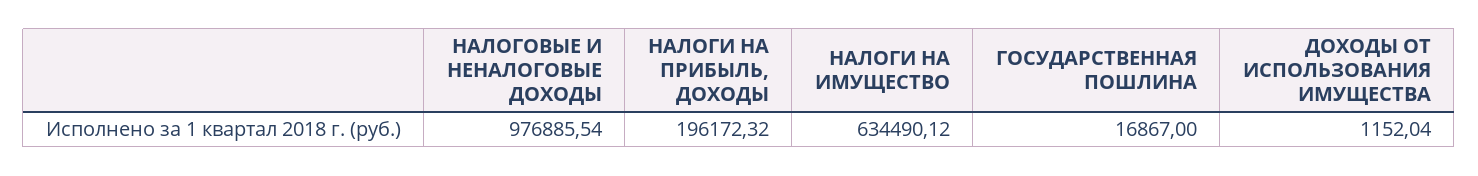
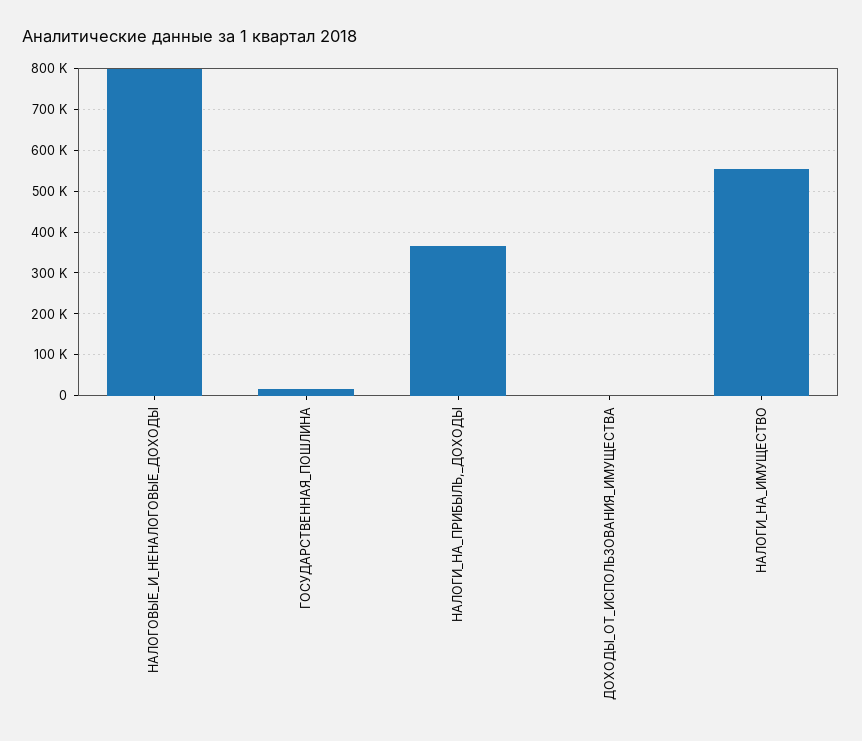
НАЛОГОВЫЕ И НЕНАЛОГОВЫЕ ДОХОДЫ: 976885.54 -> 800000
НАЛОГИ НА ПРИБЫЛЬ, ДОХОДЫ: 196172.32 -> 360000
НАЛОГИ НА ИМУЩЕСТВО: 634490.12 -> 560000

